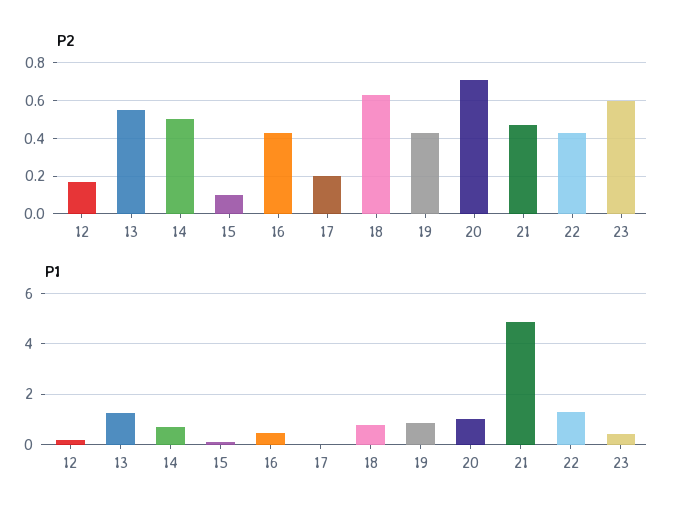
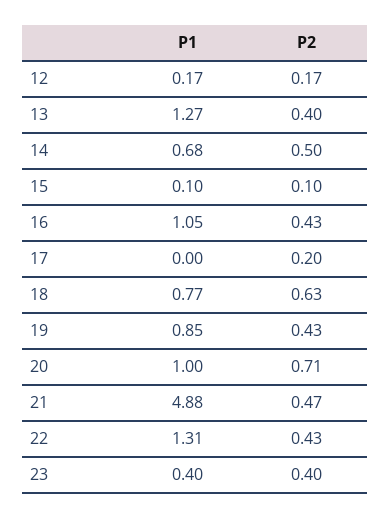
P2, 13: 0.55 -> 0.4
P2, 23: 0.6 -> 0.4
P1, 16: 0.5 -> 1.05

